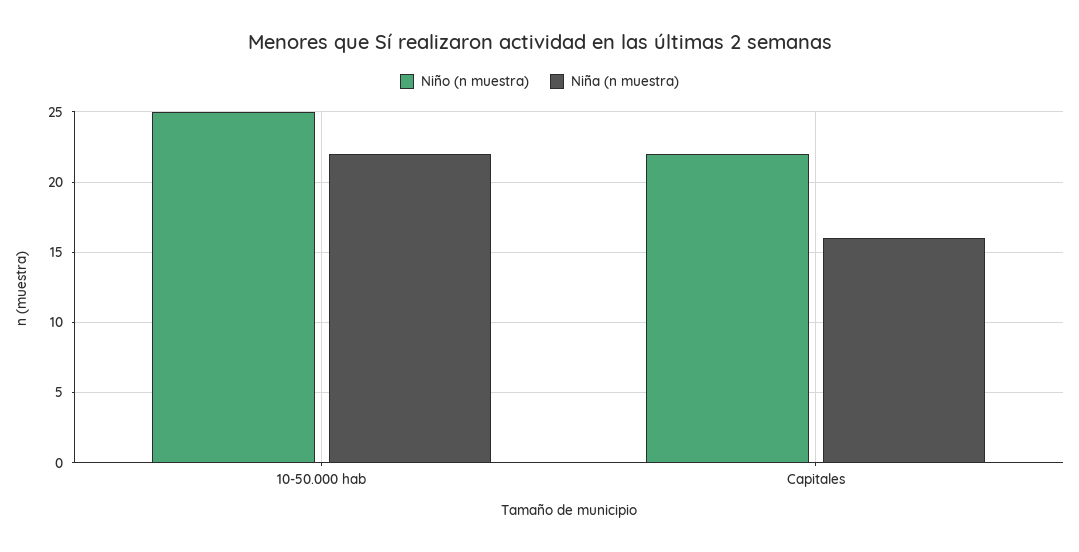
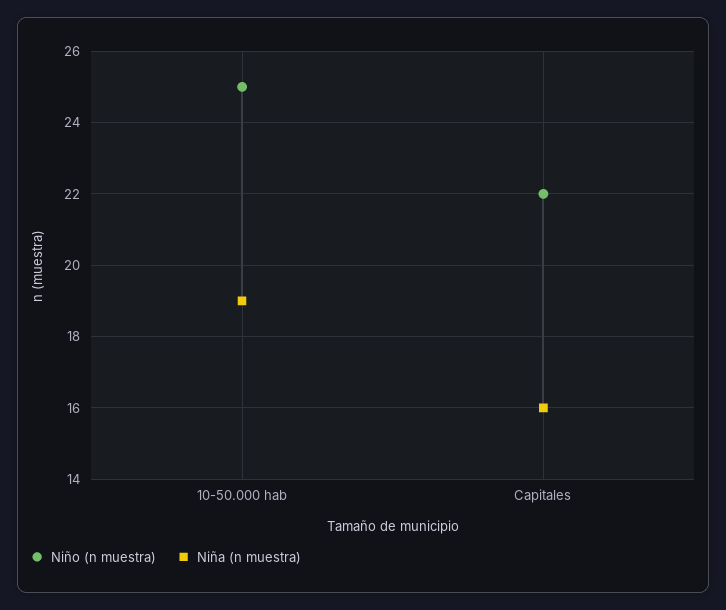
Niña (n muestra), 10-50.000 hab: 22 -> 19

